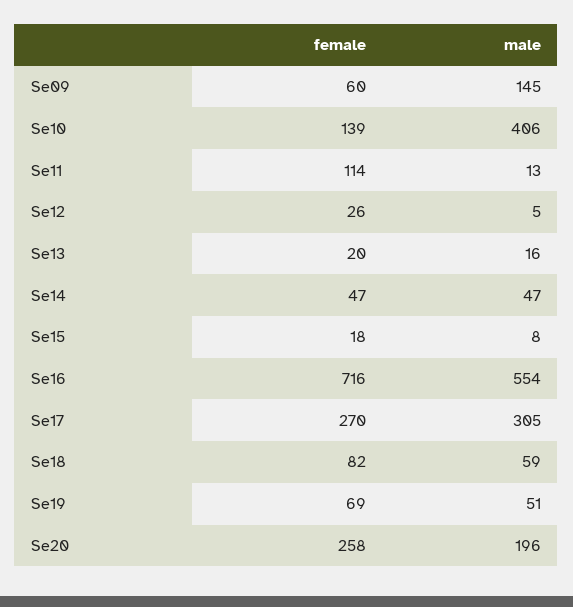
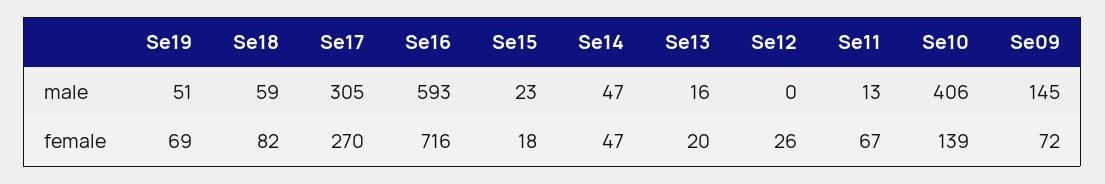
female, Se09: 60 -> 72
female, Se11: 114 -> 67
male, Se12: 5 -> 0
male, Se15: 8 -> 23
male, Se16: 554 -> 593
female, Se20: 258 -> none
male, Se20: 196 -> none

